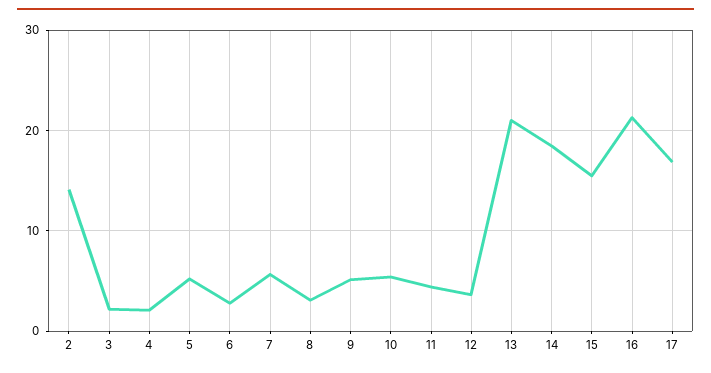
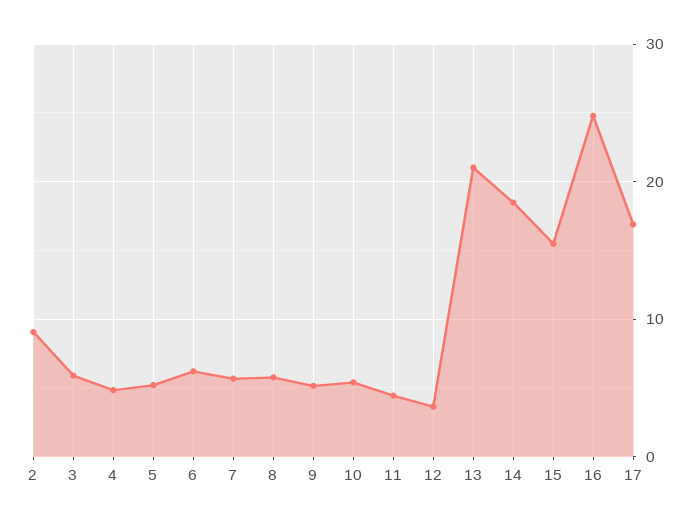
2: 14 -> 9
3: 2 -> 6
4: 2 -> 5
6: 3 -> 6
8: 3 -> 6
16: 21 -> 25

